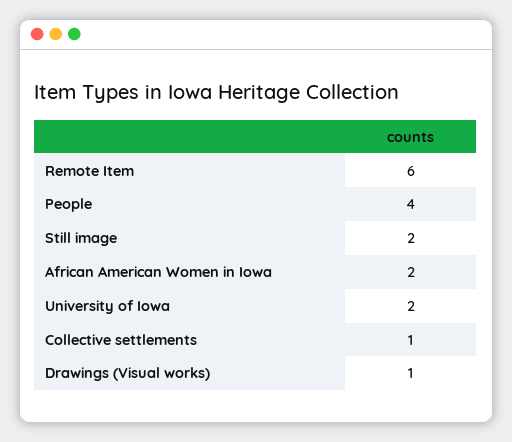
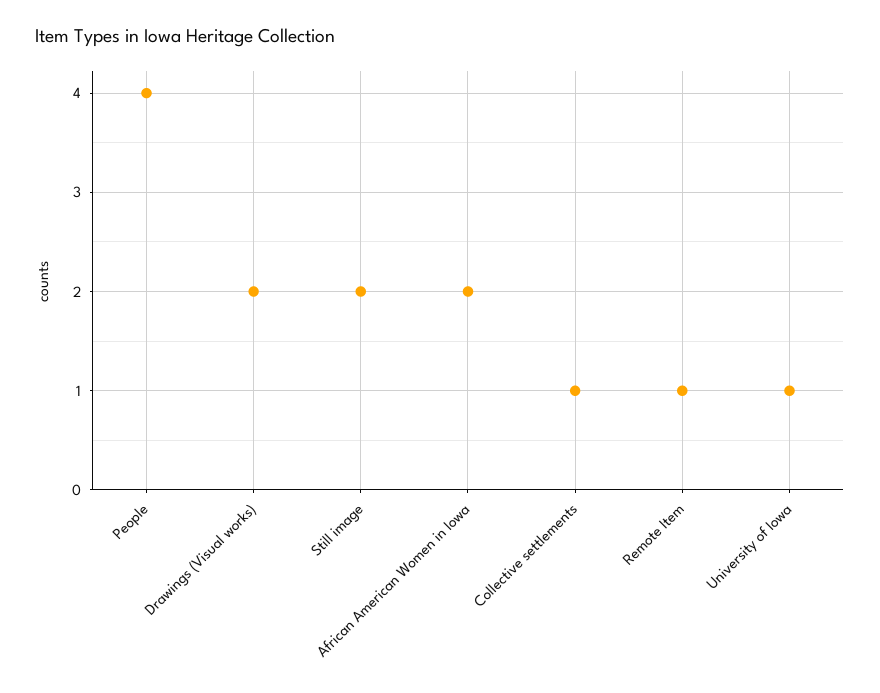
Remote Item: 6 -> 1
University of Iowa: 2 -> 1
Drawings (Visual works): 1 -> 2

